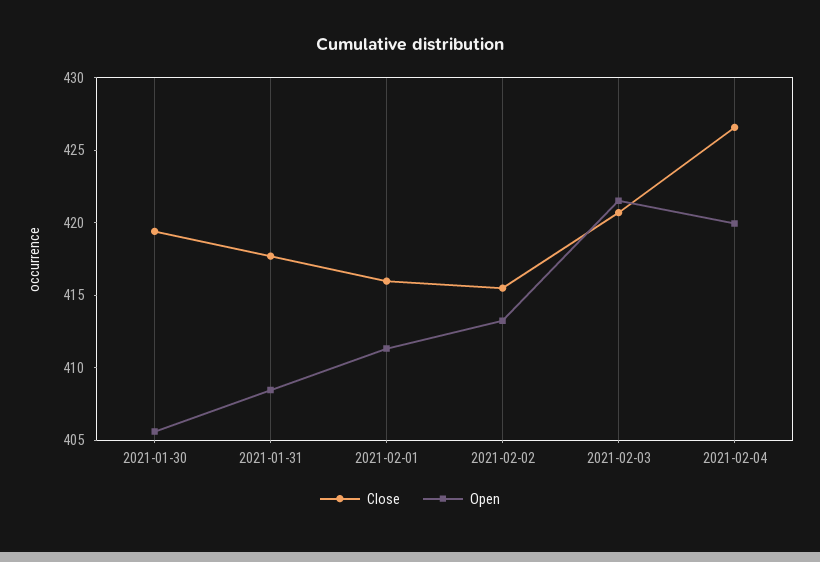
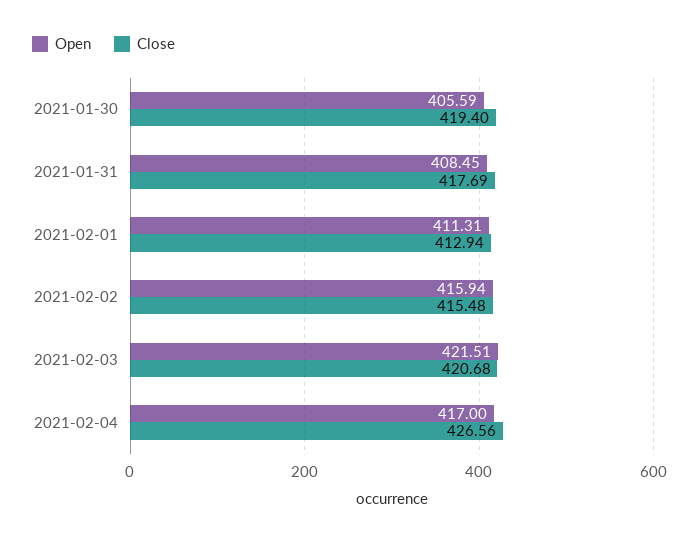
Close, 2021-02-01: 416 -> 412.94
Open, 2021-02-02: 413 -> 415.94
Open, 2021-02-04: 420 -> 417

